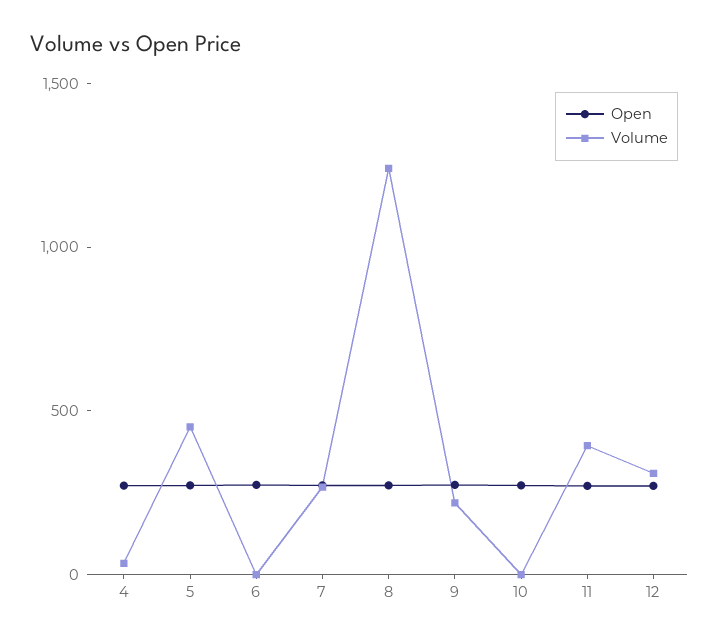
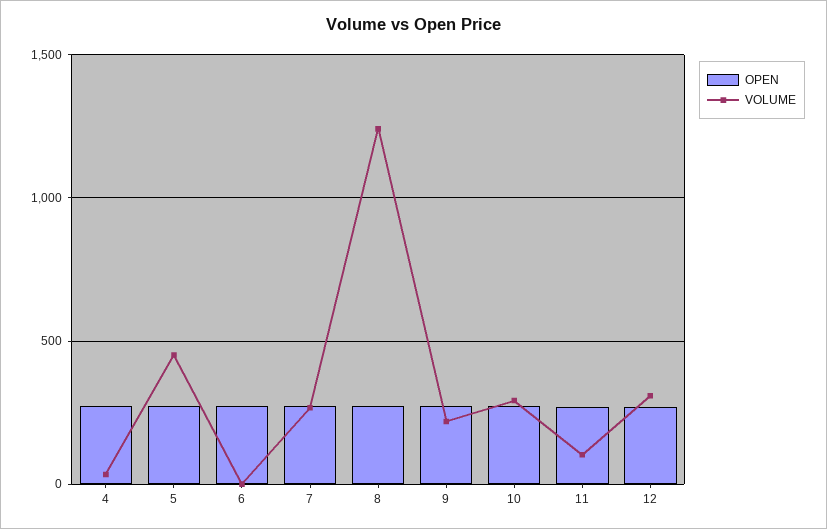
Volume, 10: 0 -> 300
Volume, 11: 400 -> 100

